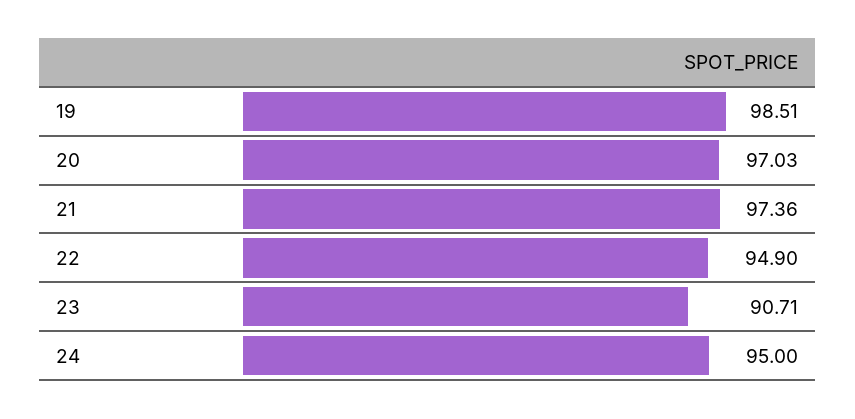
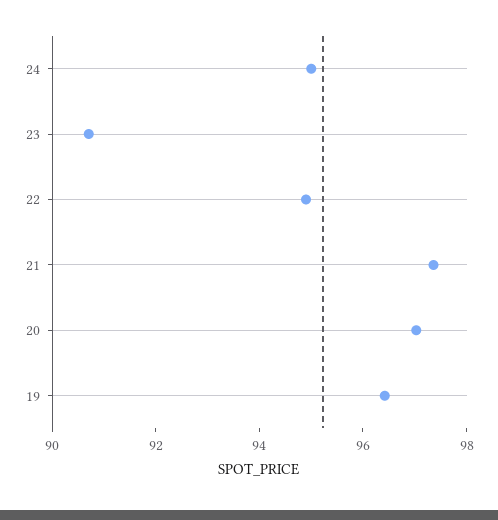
19: 98.51 -> 96.5

